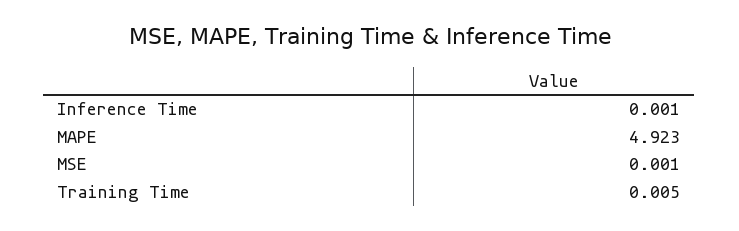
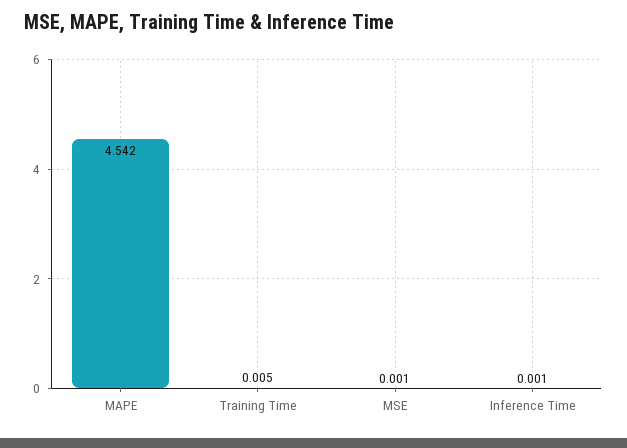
MAPE: 4.923 -> 4.542

